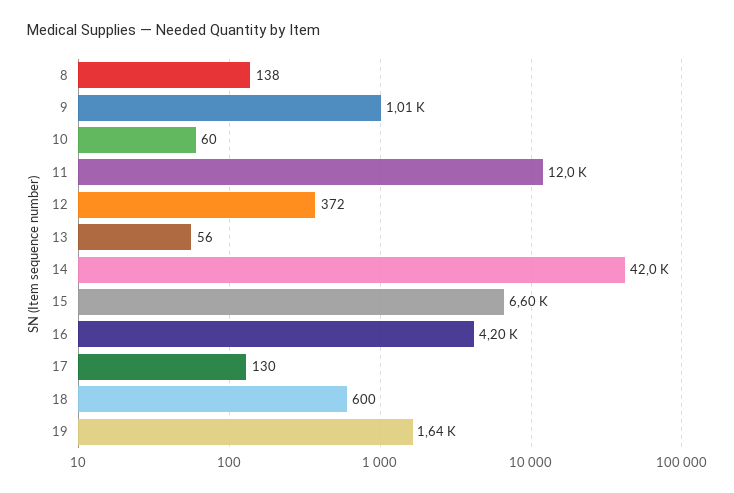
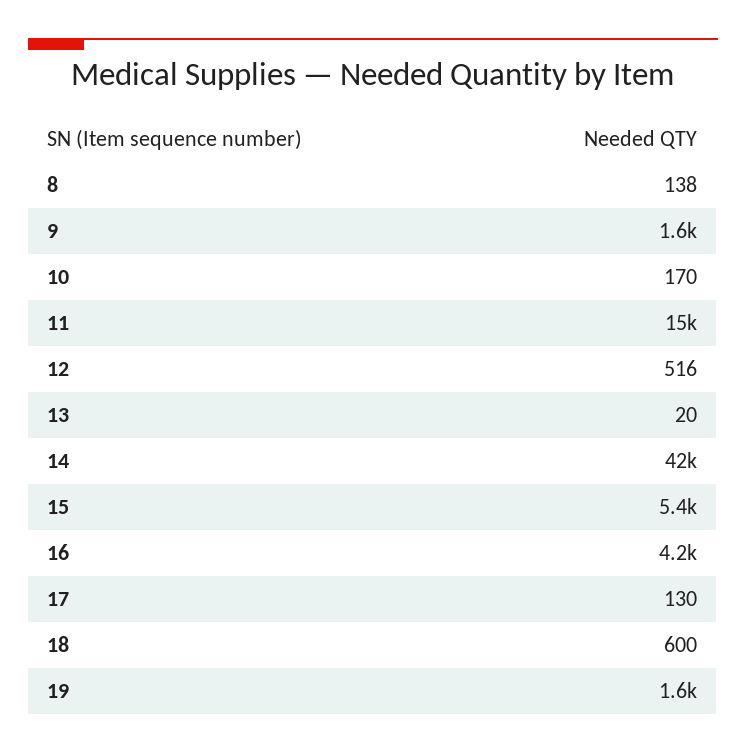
9: 1010 -> 1600
10: 60 -> 170
11: 12000 -> 15000
12: 372 -> 516
13: 56 -> 20
15: 6600 -> 5400

